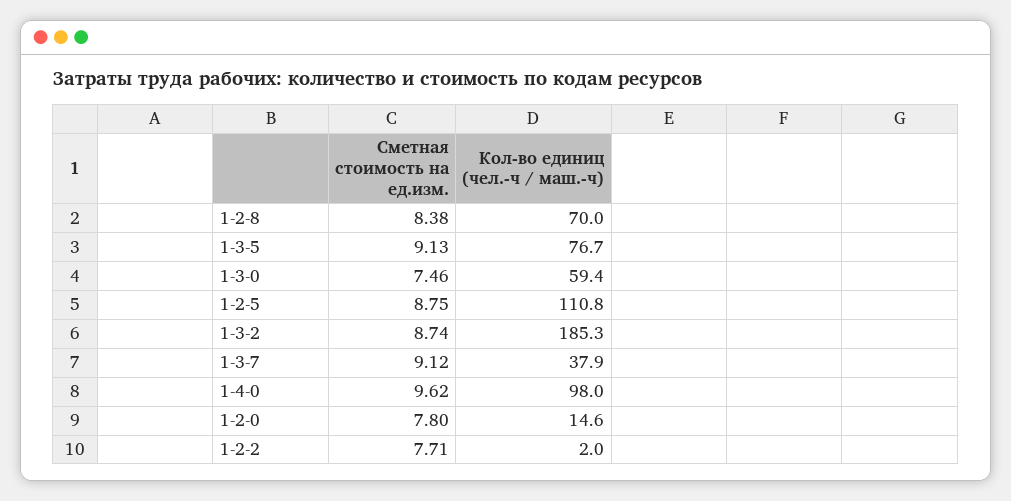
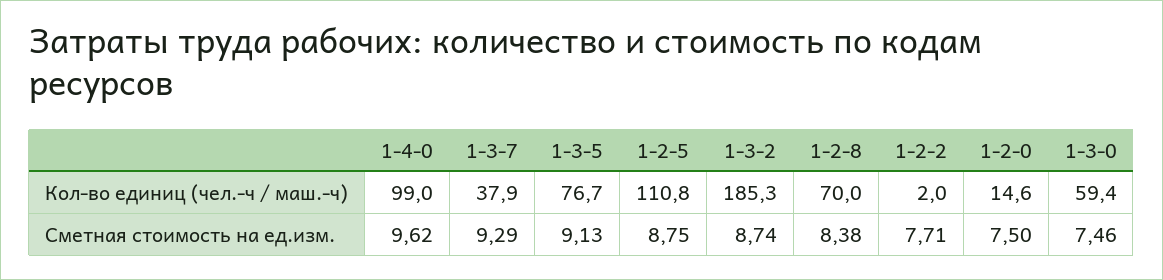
Сметная стоимость на ед.изм., 1-3-7: 9.12 -> 9.29
Кол-во единиц (чел.-ч / маш.-ч), 1-4-0: 98 -> 99
Сметная стоимость на ед.изм., 1-2-0: 7.8 -> 7.5

